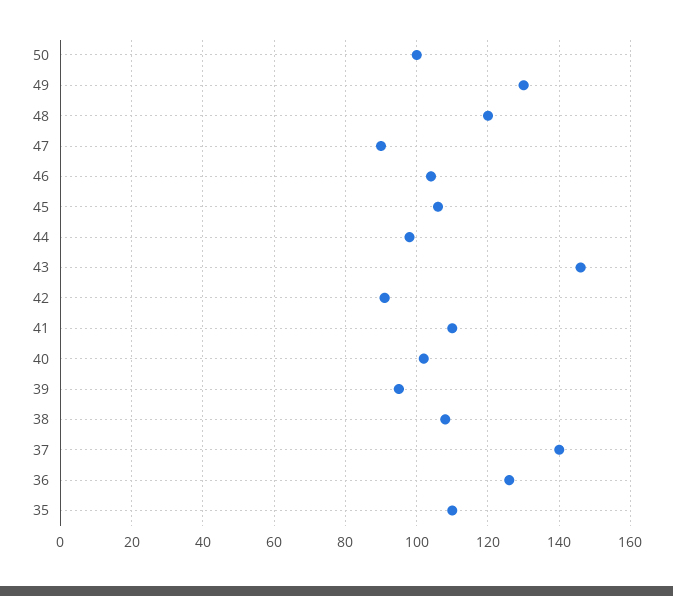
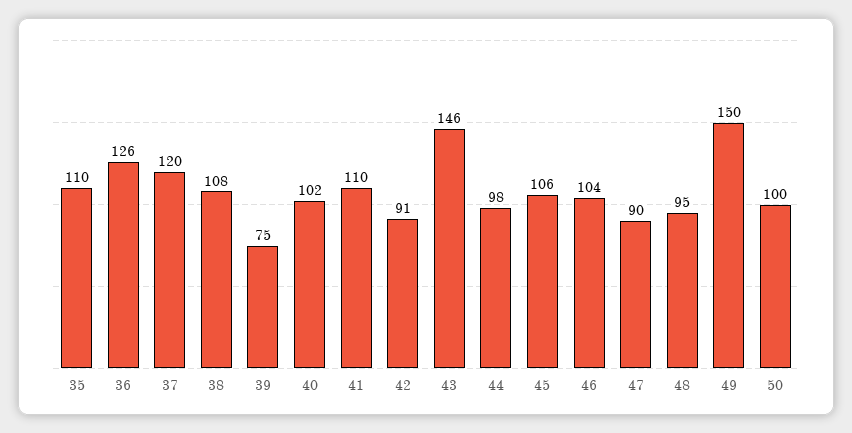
49: 130 -> 150
48: 120 -> 95
39: 95 -> 75
37: 140 -> 120

